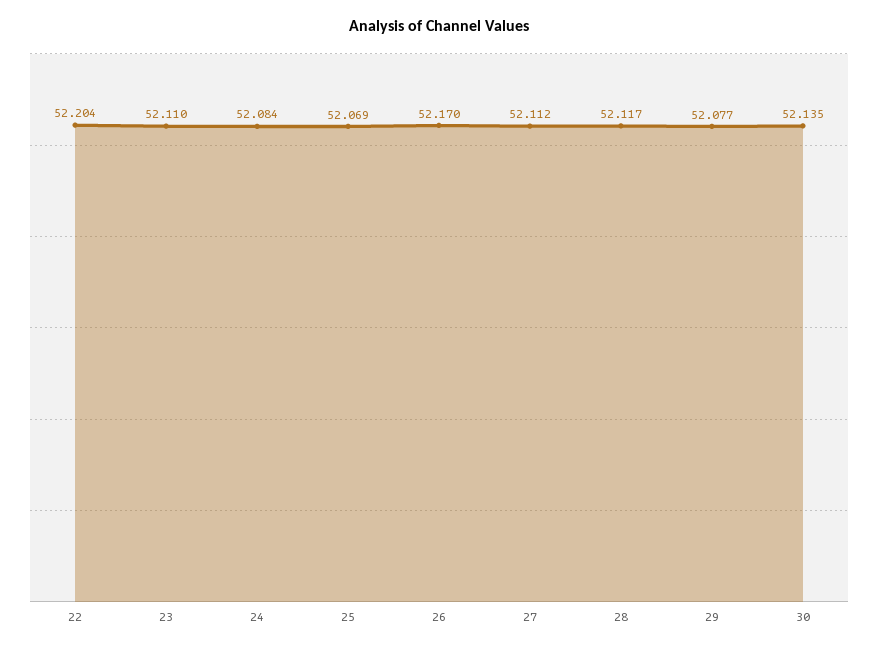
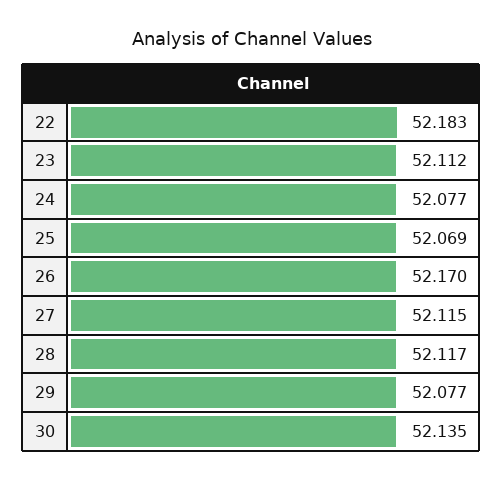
22: 52.204 -> 52.183
23: 52.11 -> 52.112
24: 52.084 -> 52.077
27: 52.112 -> 52.115

